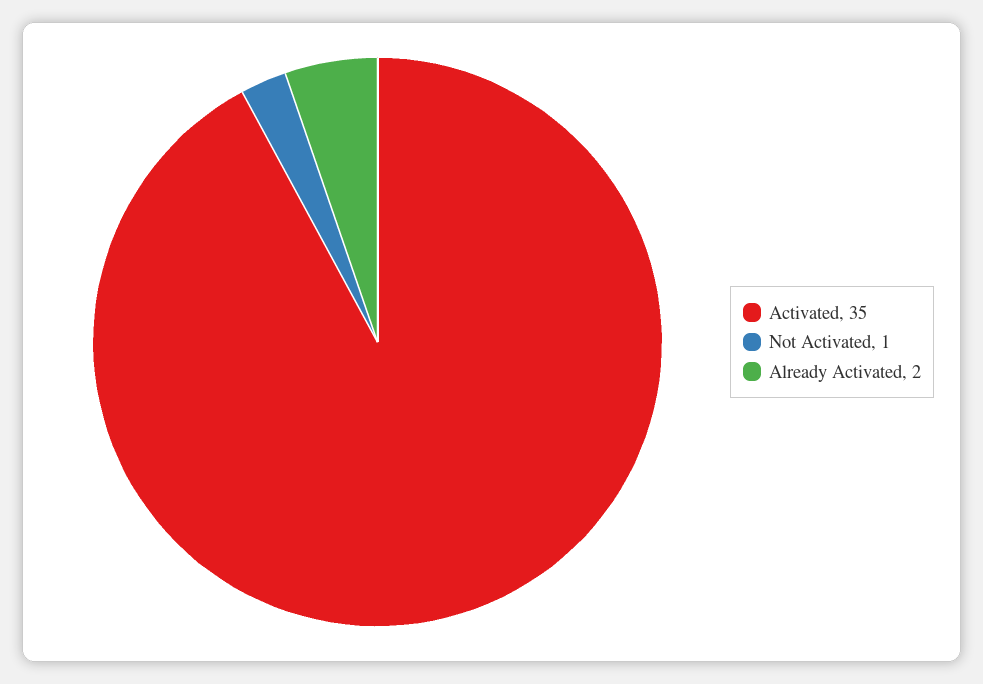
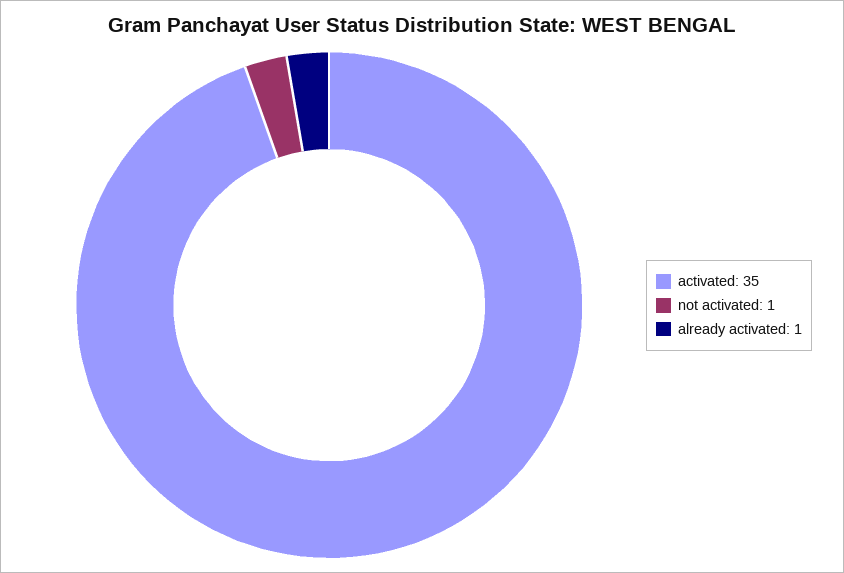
Already Activated: 2 -> 1

